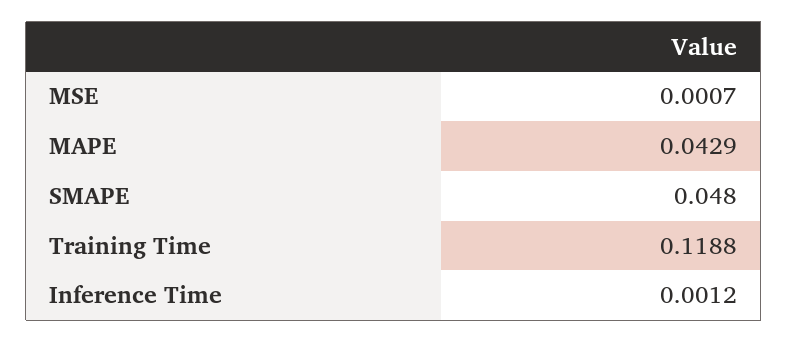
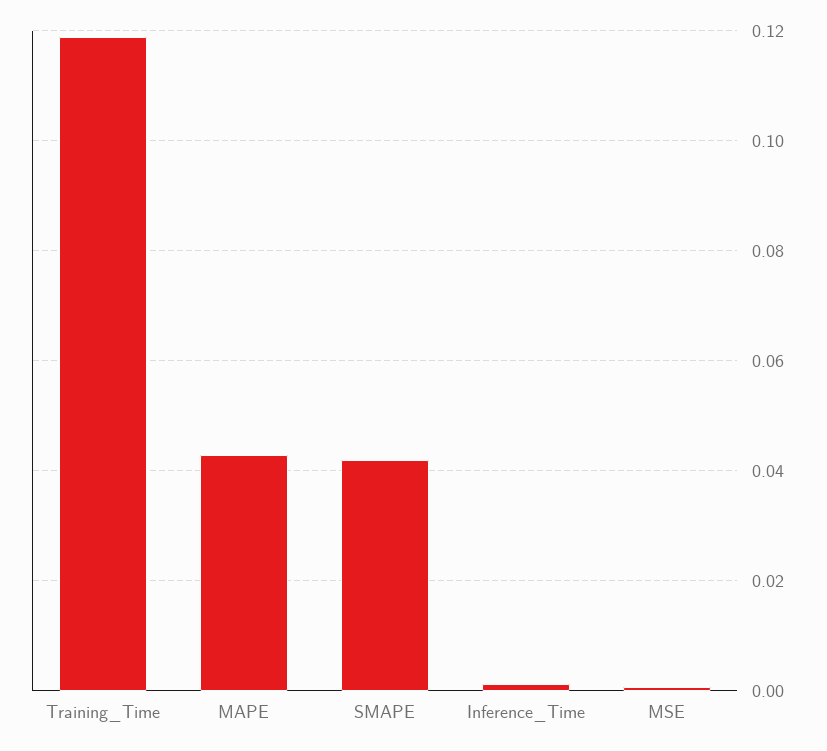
SMAPE: 0.048 -> 0.042

